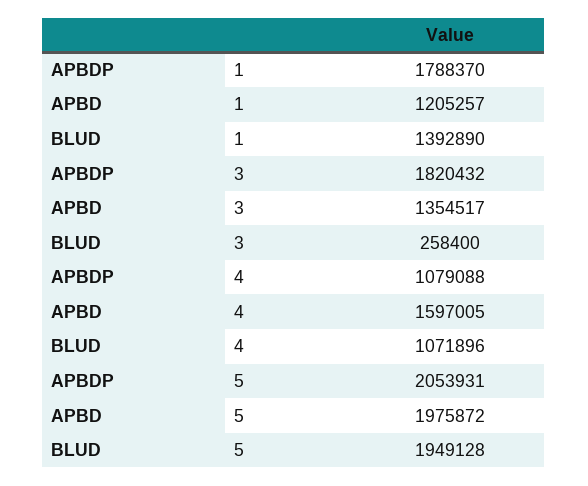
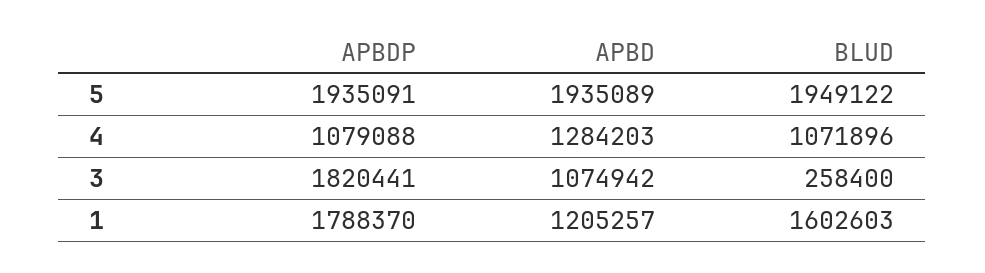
BLUD, 1: 1392890 -> 1602603
APBDP, 3: 1820432 -> 1820441
APBD, 3: 1354517 -> 1074942
APBD, 4: 1597005 -> 1284203
APBDP, 5: 2053931 -> 1935091
APBD, 5: 1975872 -> 1935089
BLUD, 5: 1949128 -> 1949122

